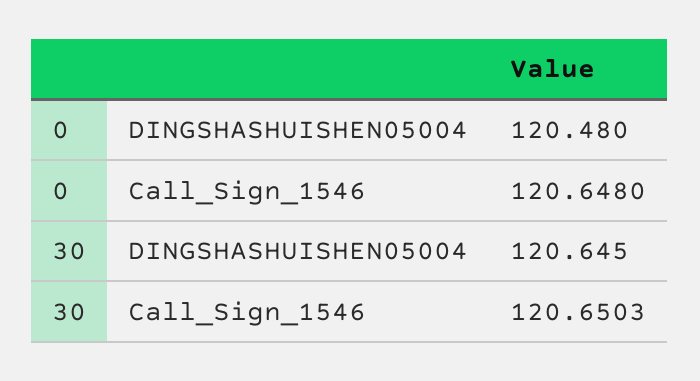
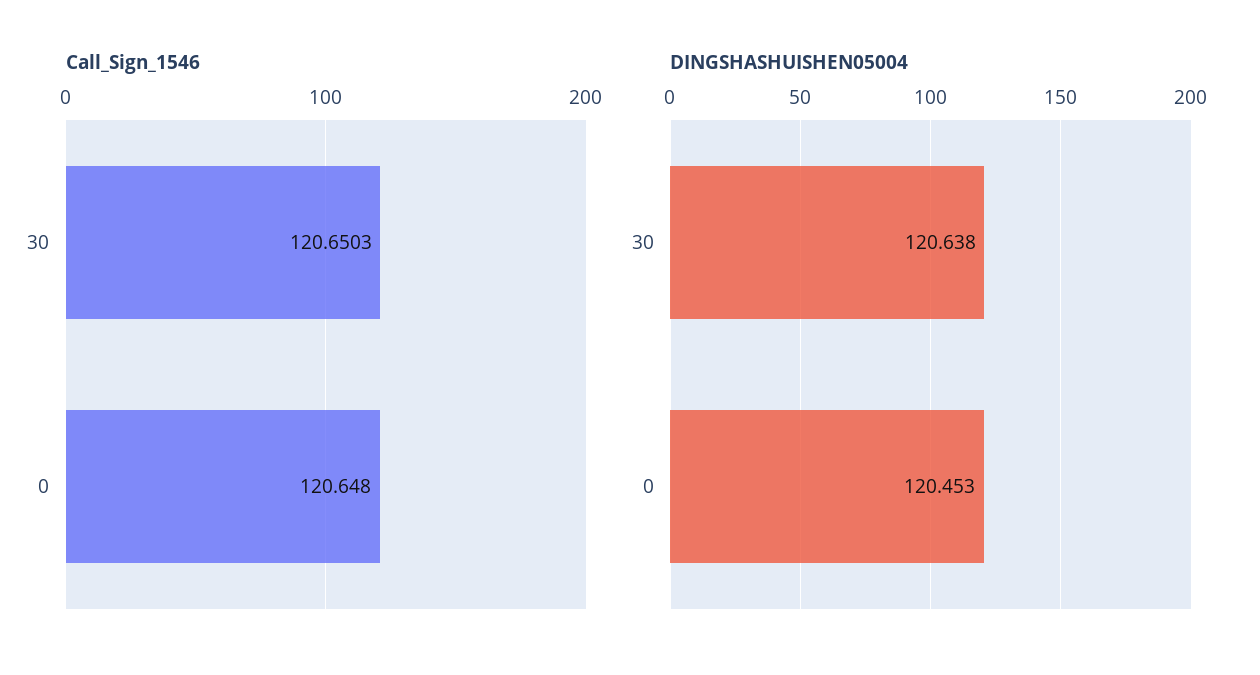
DINGSHASHUISHEN05004, 0: 120.48 -> 120.453
DINGSHASHUISHEN05004, 30: 120.645 -> 120.638

